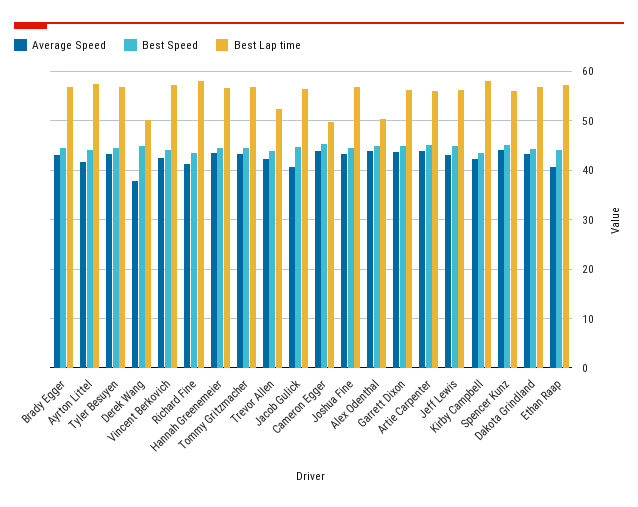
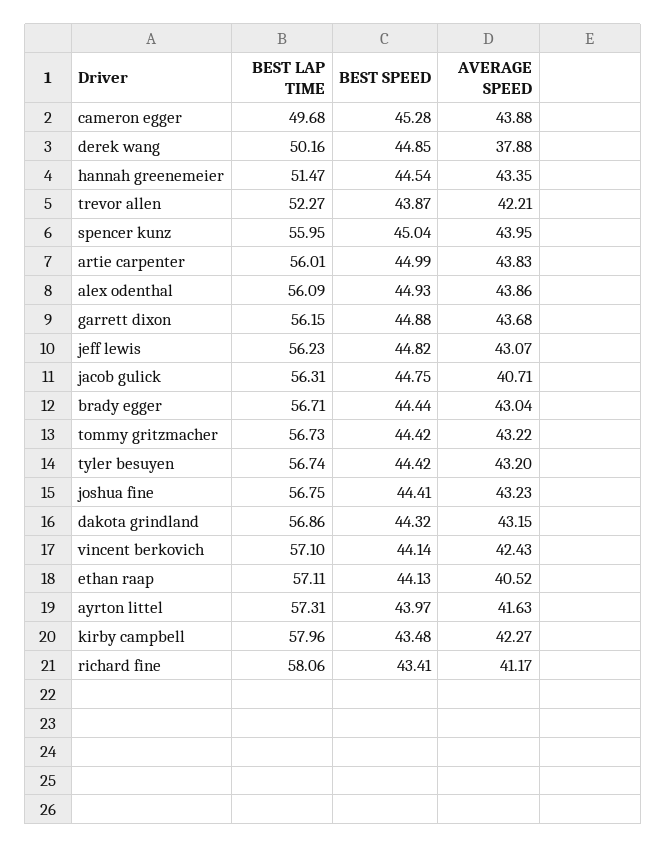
Best Lap time, Hannah Greenemeier: 56 -> 51.47
Best Lap time, Alex Odenthal: 50 -> 56.09

